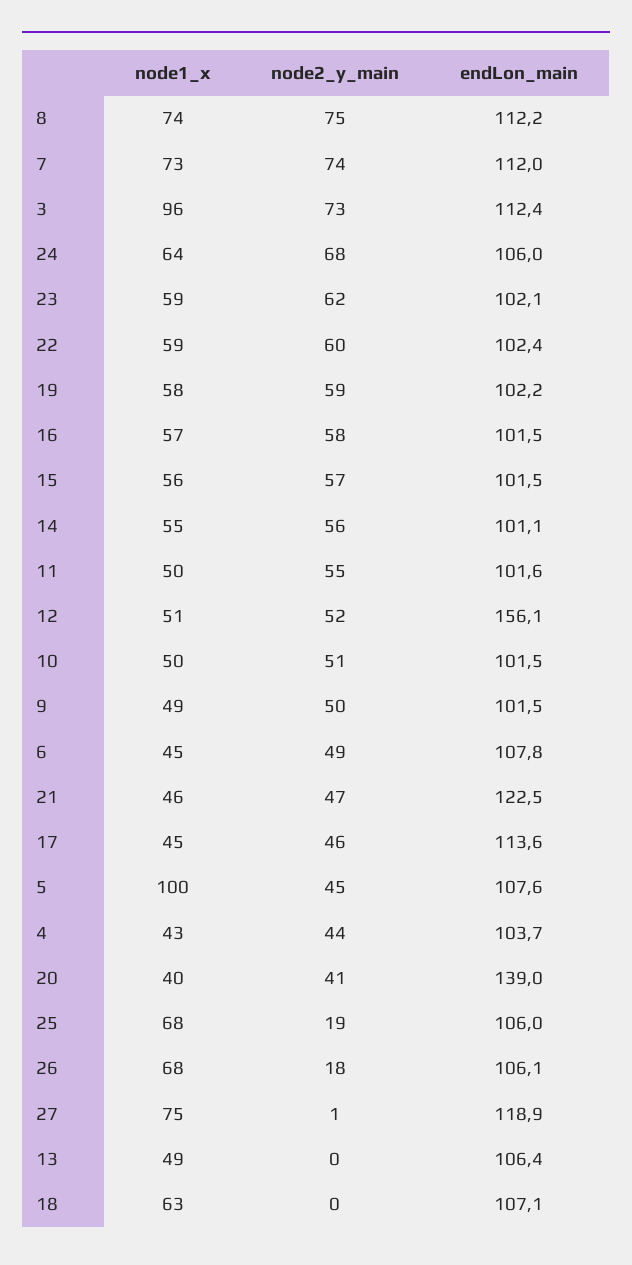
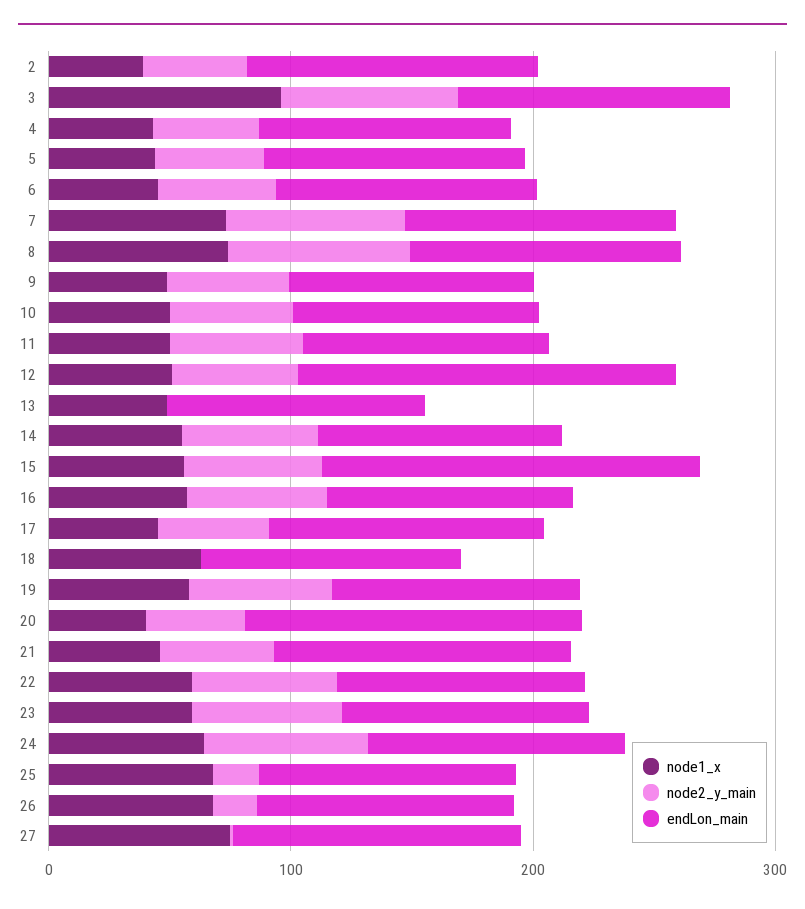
endLon_main, 15: 101.5 -> 160
node1_x, 5: 100 -> 40
node1_x, 2: none -> 40
node2_y_main, 2: none -> 40
endLon_main, 2: none -> 120

